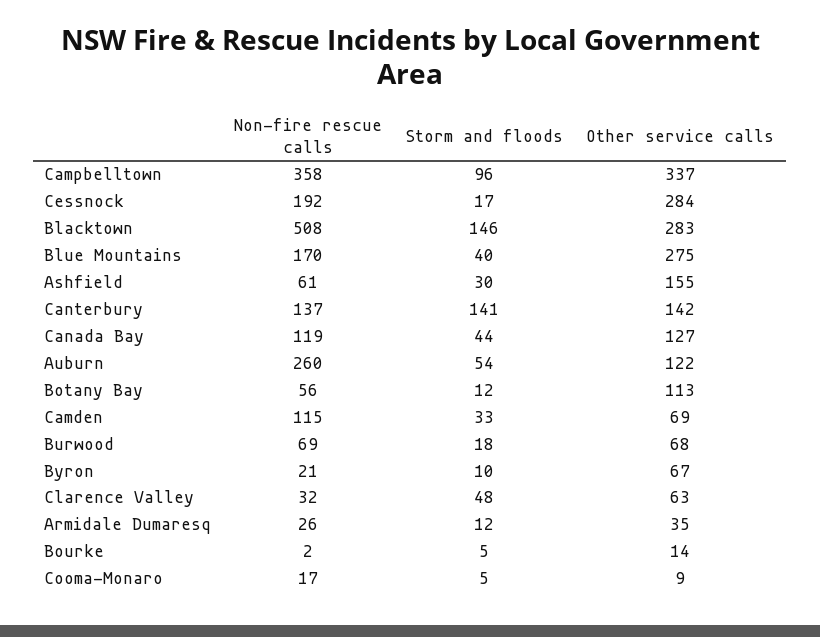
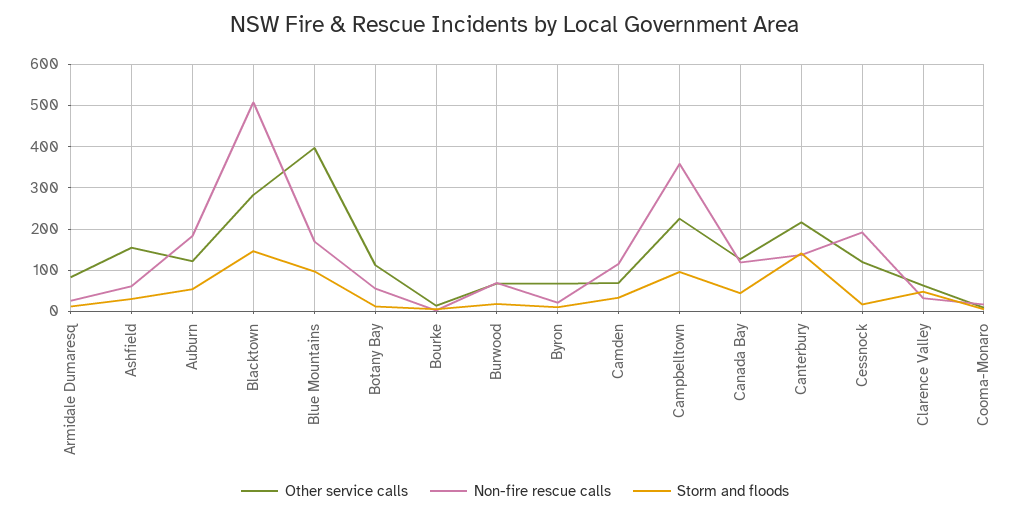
Other service calls, Campbelltown: 337 -> 220
Other service calls, Cessnock: 284 -> 120
Storm and floods, Blue Mountains: 40 -> 100
Other service calls, Blue Mountains: 275 -> 400
Other service calls, Canterbury: 142 -> 220
Non-fire rescue calls, Auburn: 260 -> 180
Other service calls, Armidale Dumaresq: 35 -> 80

